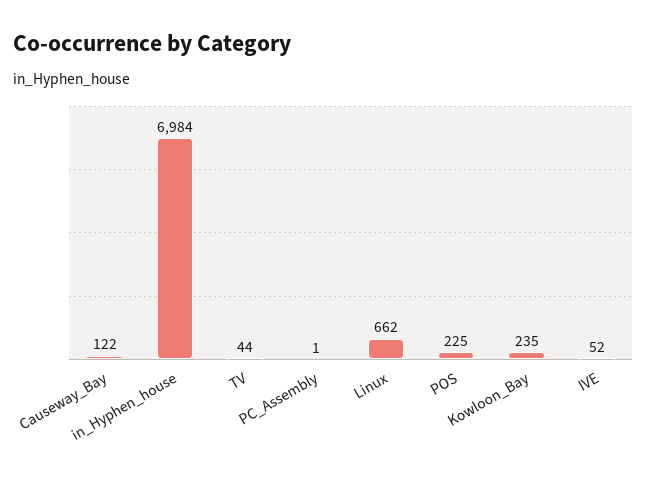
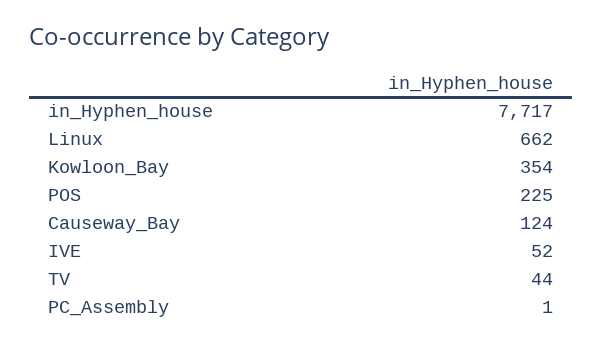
Causeway_Bay: 122 -> 124
in_Hyphen_house: 6984 -> 7717
Kowloon_Bay: 235 -> 354

